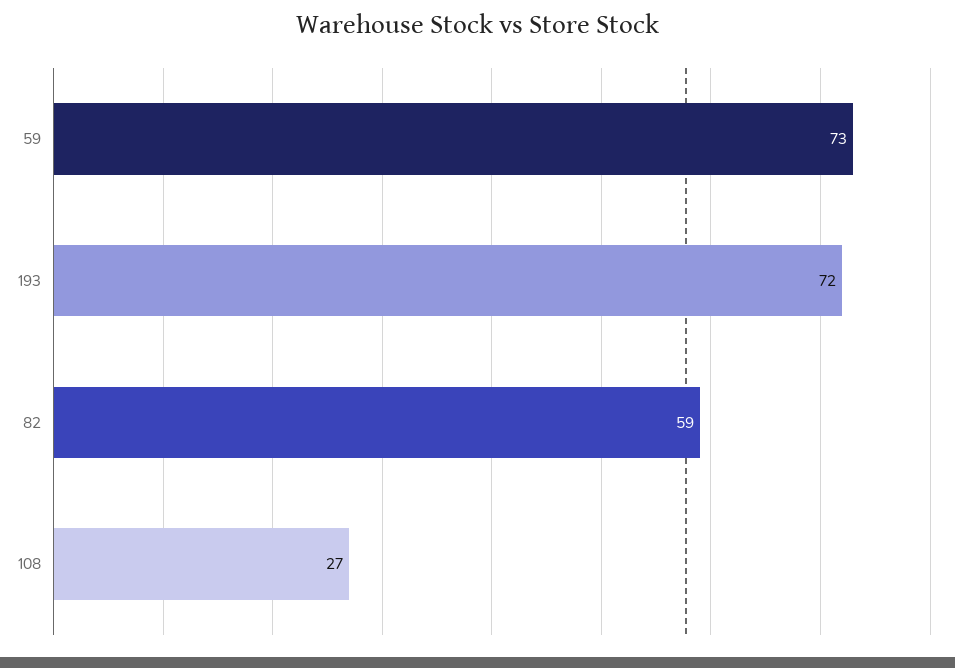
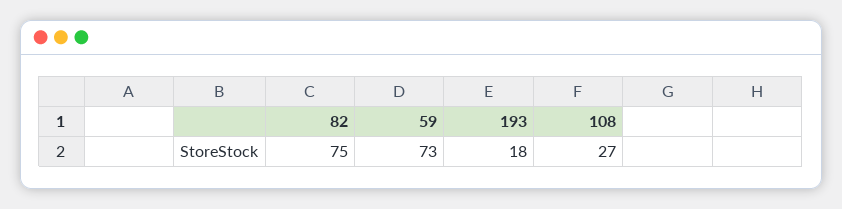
193: 72 -> 18
82: 59 -> 75

